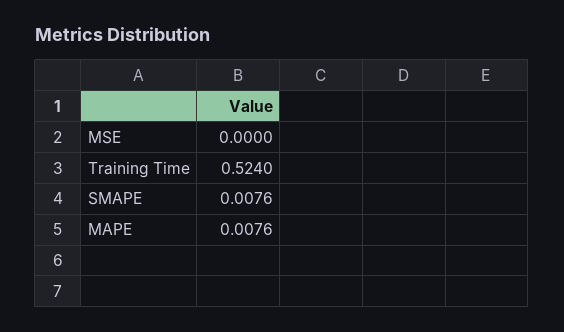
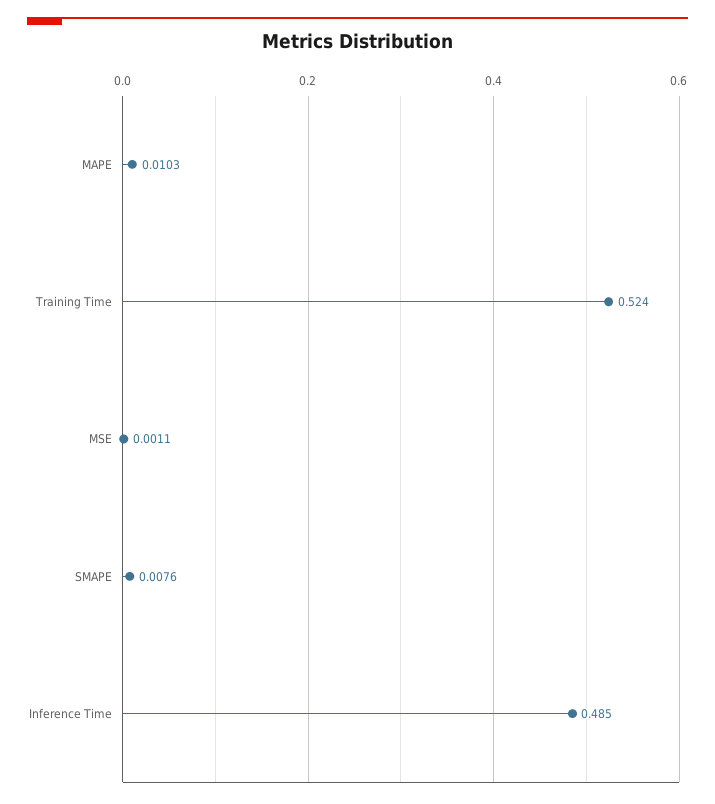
MSE: 0 -> 0.0011
MAPE: 0.0076 -> 0.0103
Inference Time: none -> 0.485

